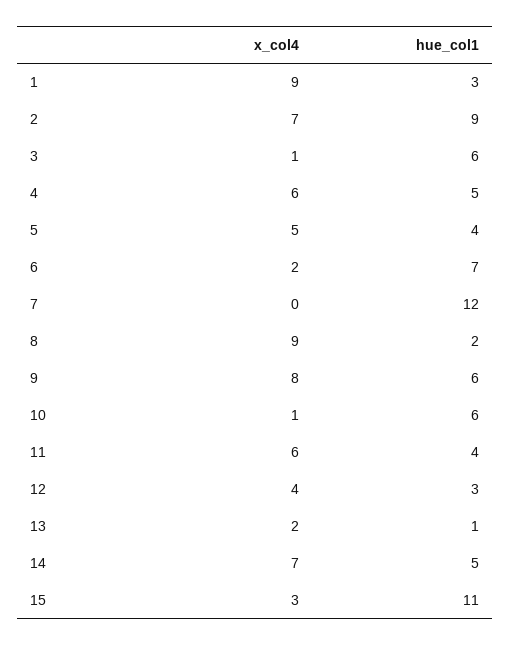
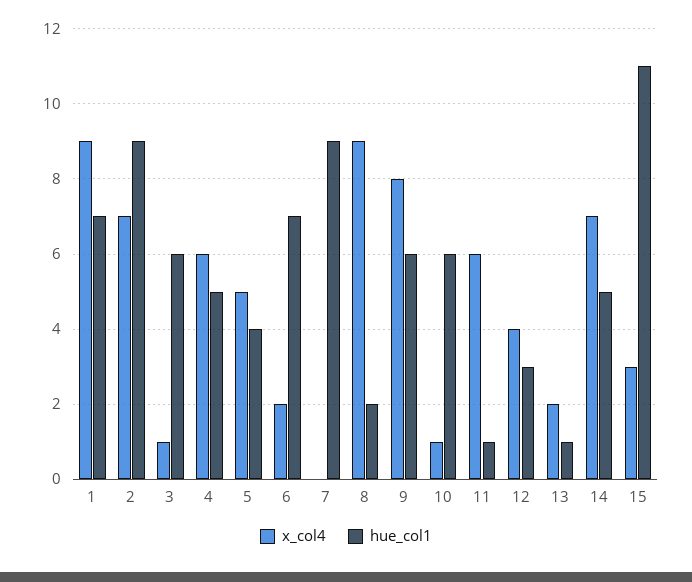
hue_col1, 1: 3 -> 7
hue_col1, 7: 12 -> 9
hue_col1, 11: 4 -> 1

